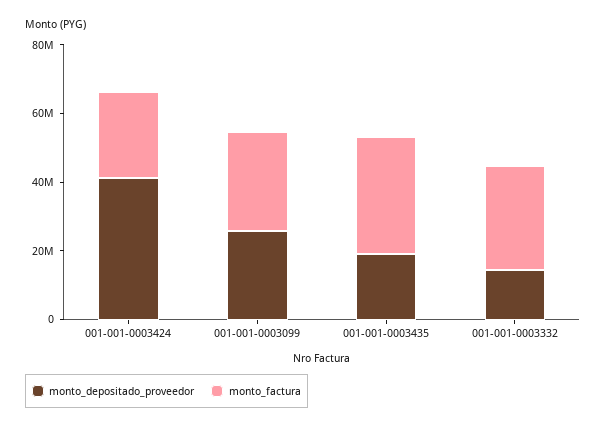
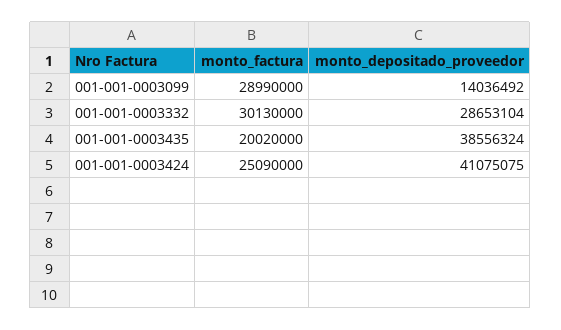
monto_depositado_proveedor, 001-001-0003099: 25000000 -> 14036492
monto_depositado_proveedor, 001-001-0003435: 20000000 -> 38556324
monto_factura, 001-001-0003435: 35000000 -> 20020000
monto_depositado_proveedor, 001-001-0003332: 15000000 -> 28653104

